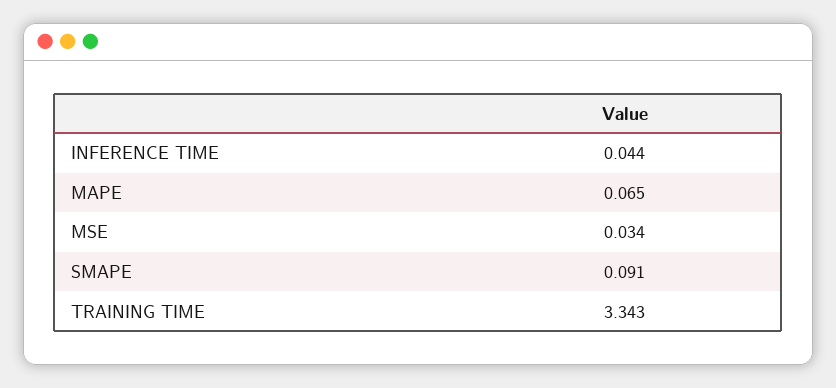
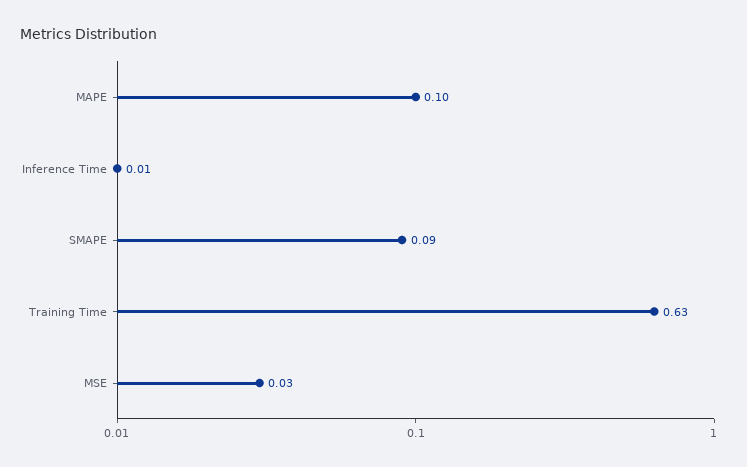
INFERENCE TIME: 0.044 -> 0.01
MAPE: 0.065 -> 0.1
TRAINING TIME: 3.343 -> 0.63

